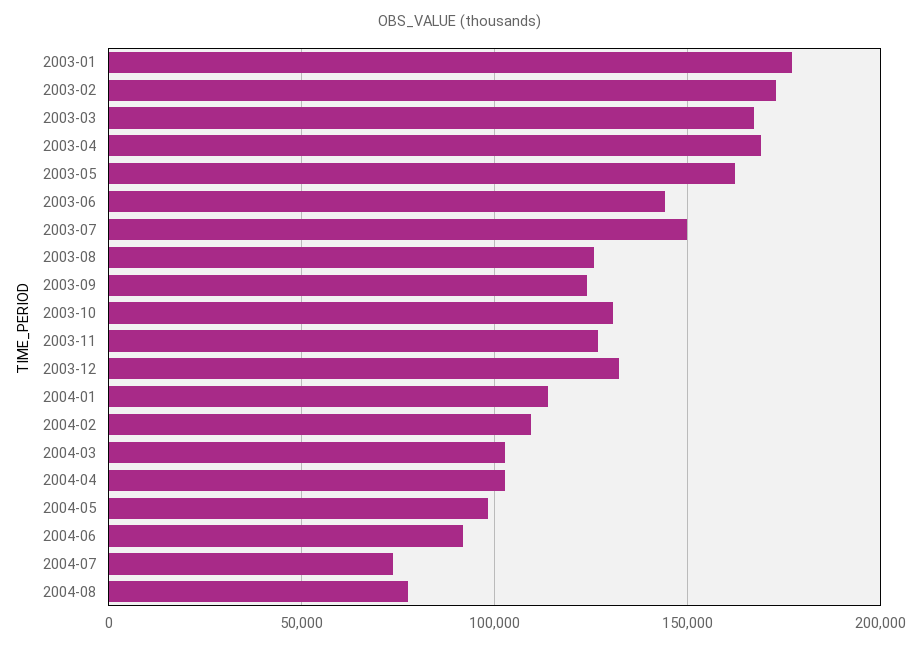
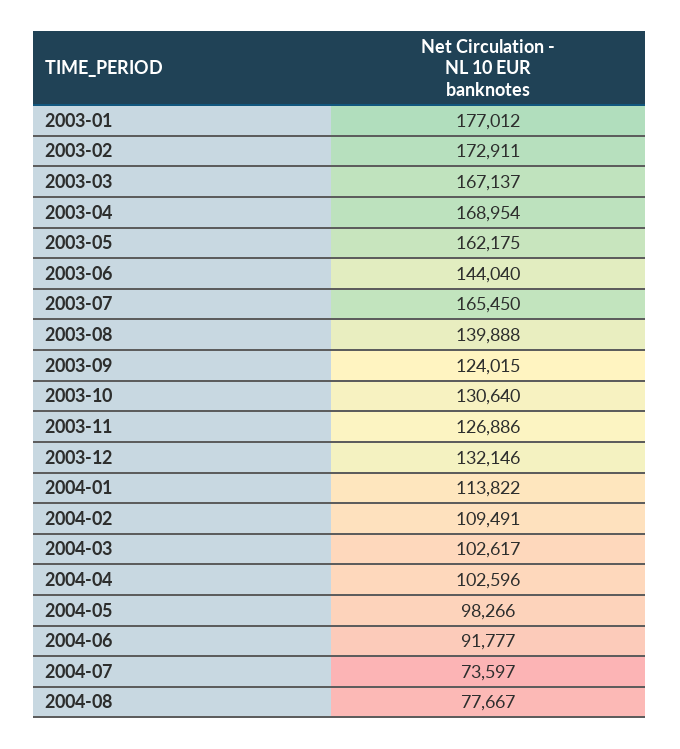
2003-07: 150000 -> 165450
2003-08: 125000 -> 139888

